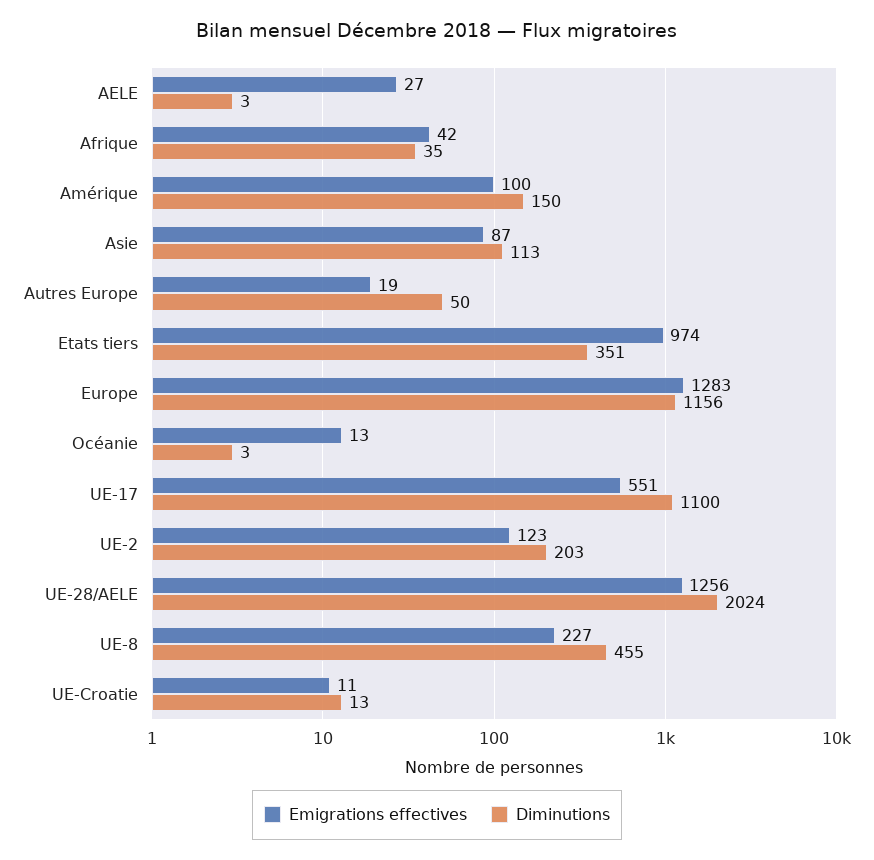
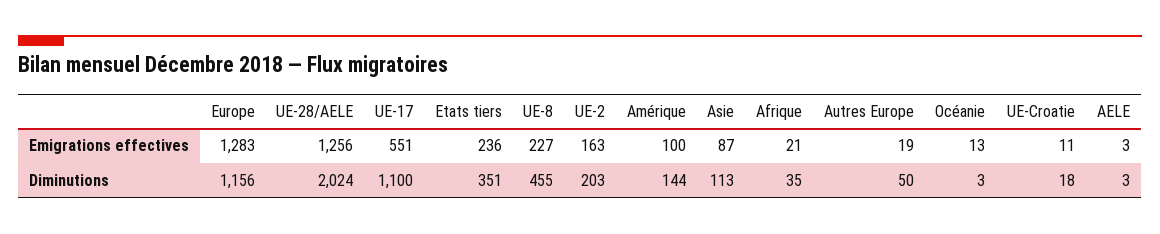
Emigrations effectives, AELE: 27 -> 3
Emigrations effectives, Afrique: 42 -> 21
Diminutions, Amérique: 150 -> 144
Emigrations effectives, Etats tiers: 974 -> 236
Emigrations effectives, UE-2: 123 -> 163
Diminutions, UE-Croatie: 13 -> 18

